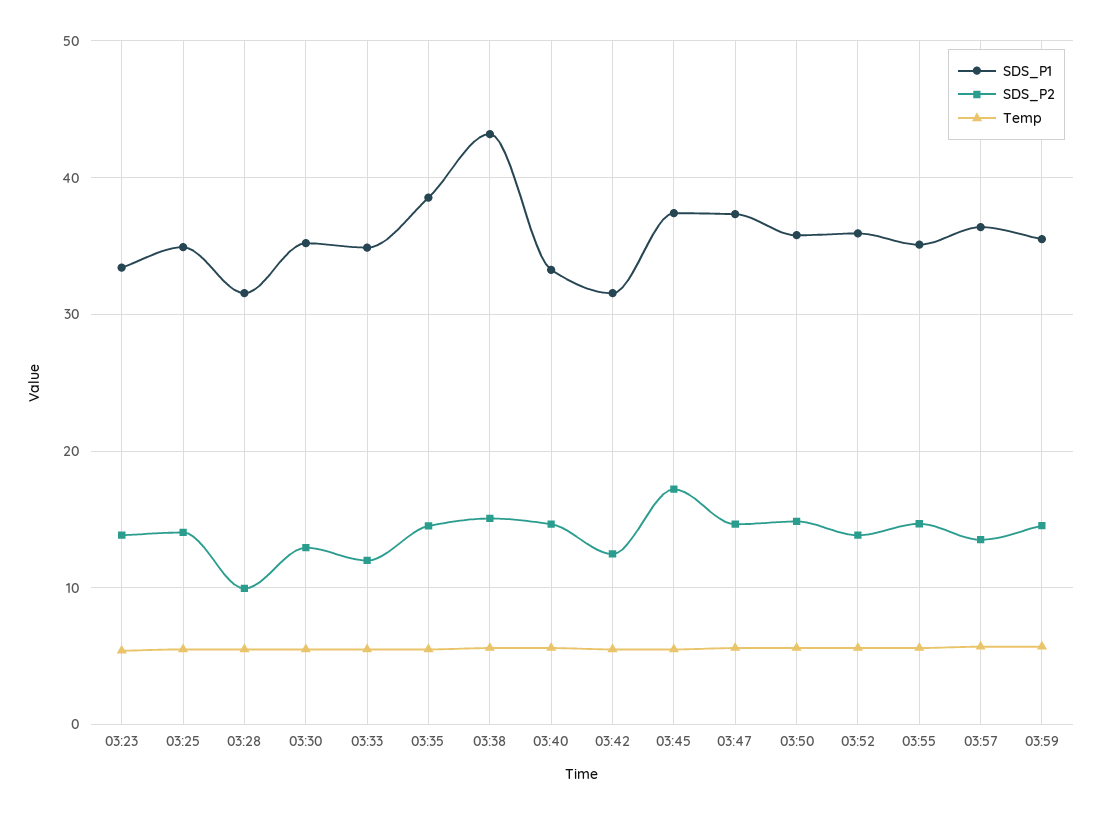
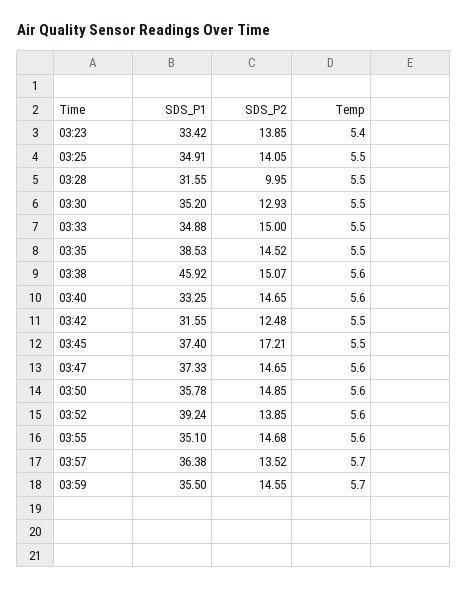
SDS_P2, 03:33: 12 -> 15
SDS_P1, 03:38: 43 -> 45.92
SDS_P1, 03:52: 36 -> 39.24

